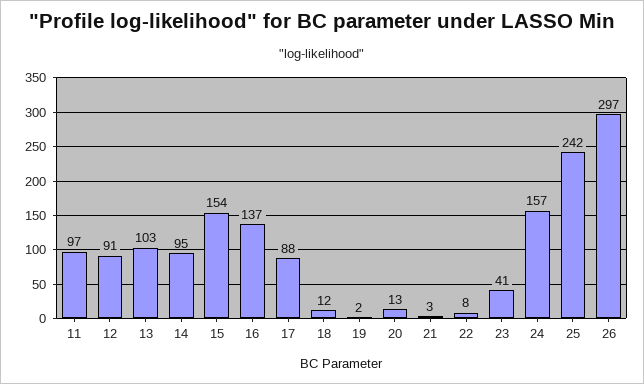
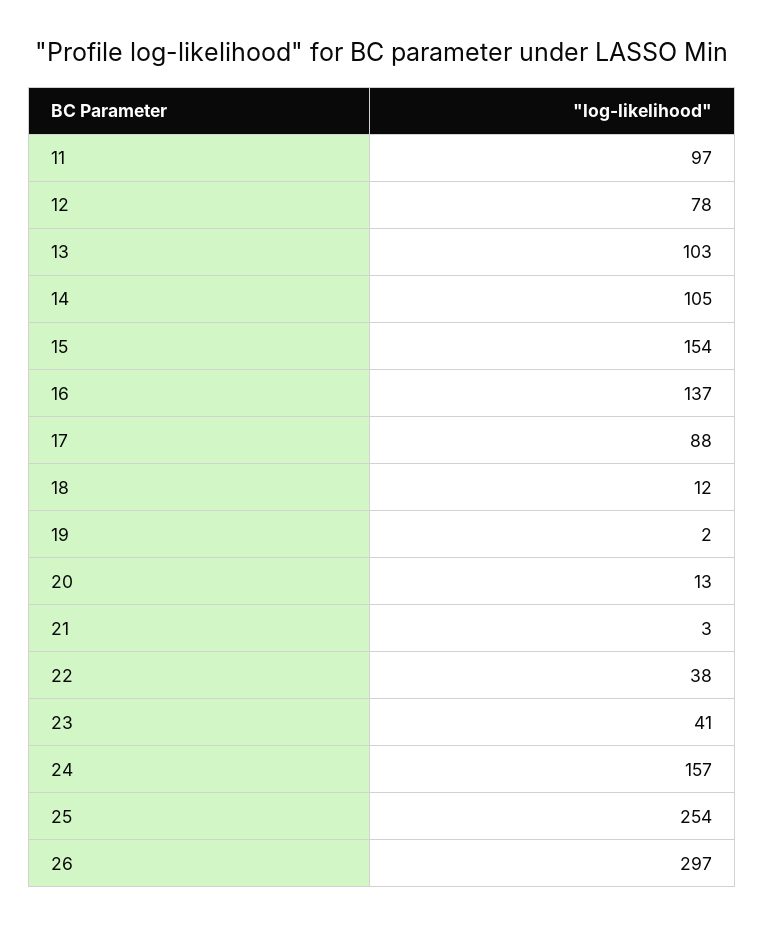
12: 91 -> 78
14: 95 -> 105
22: 8 -> 38
25: 242 -> 254

